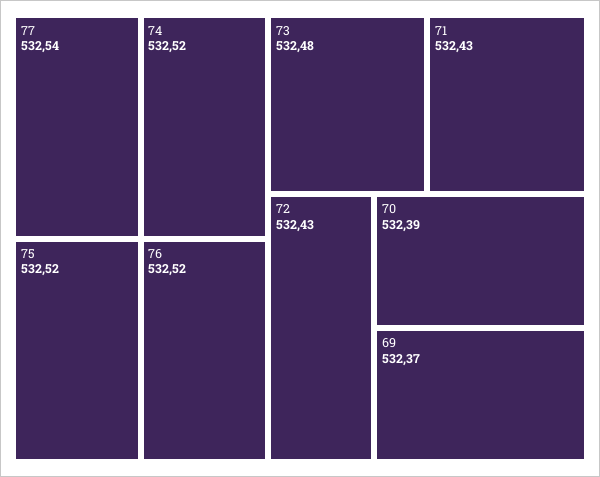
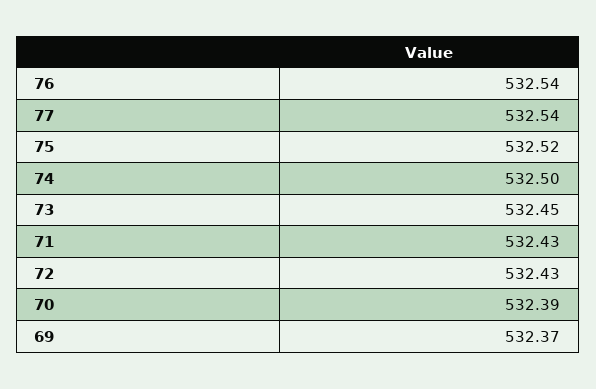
74: 532.52 -> 532.5
76: 532.52 -> 532.54
73: 532.48 -> 532.45

